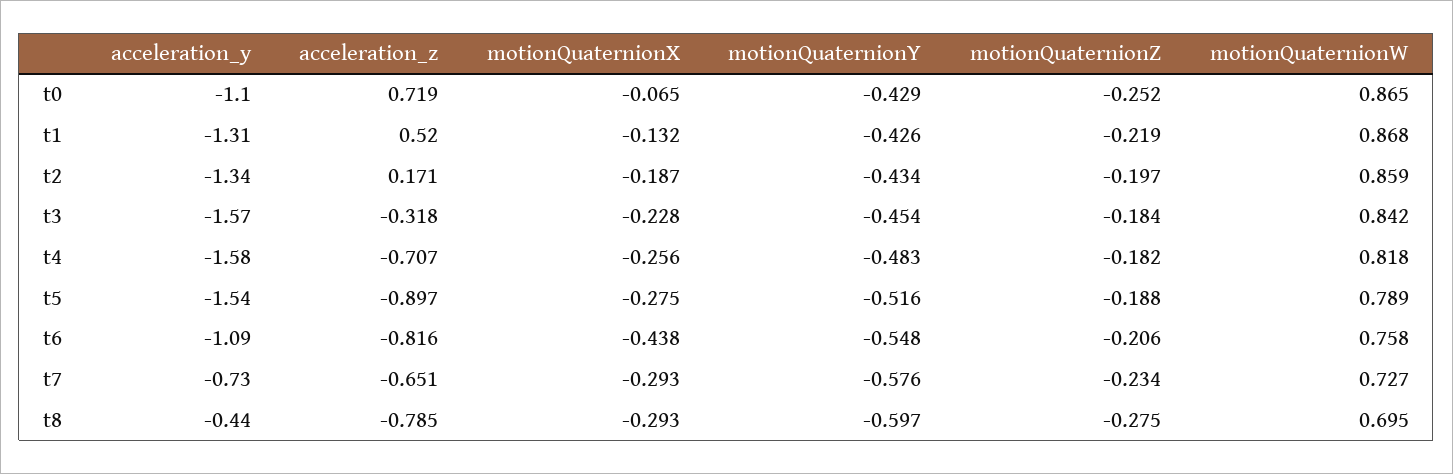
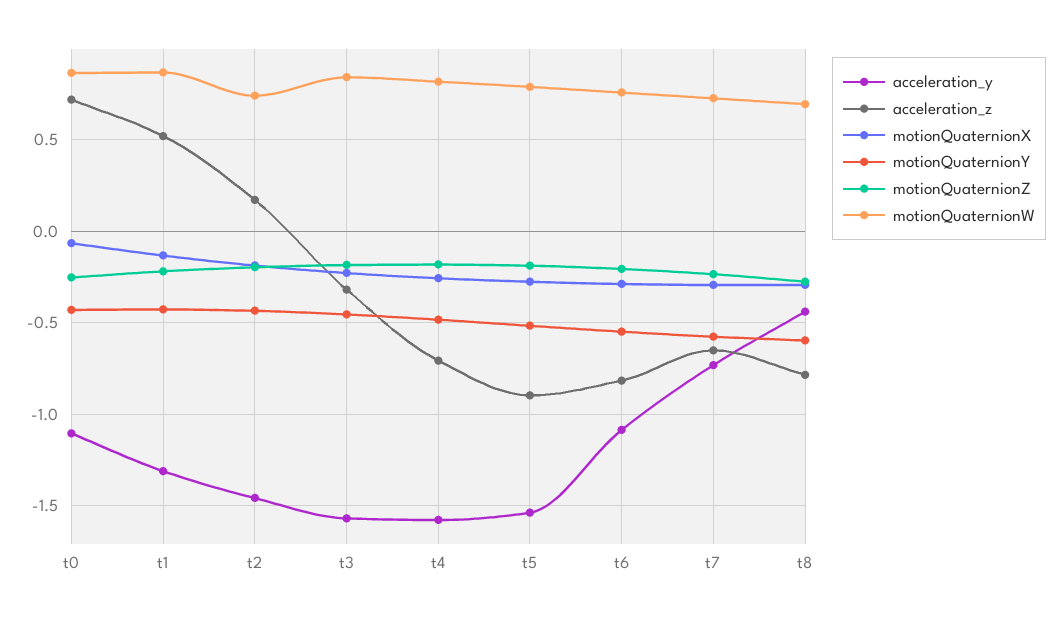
acceleration_y, t2: -1.34 -> -1.45
motionQuaternionW, t2: 0.859 -> 0.75
motionQuaternionX, t6: -0.438 -> -0.3

